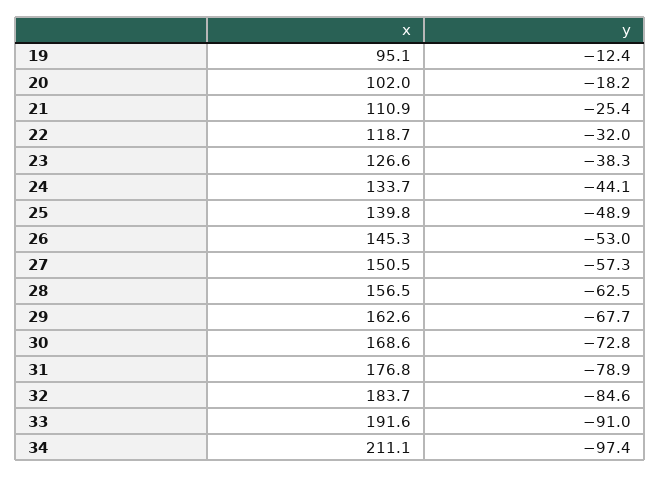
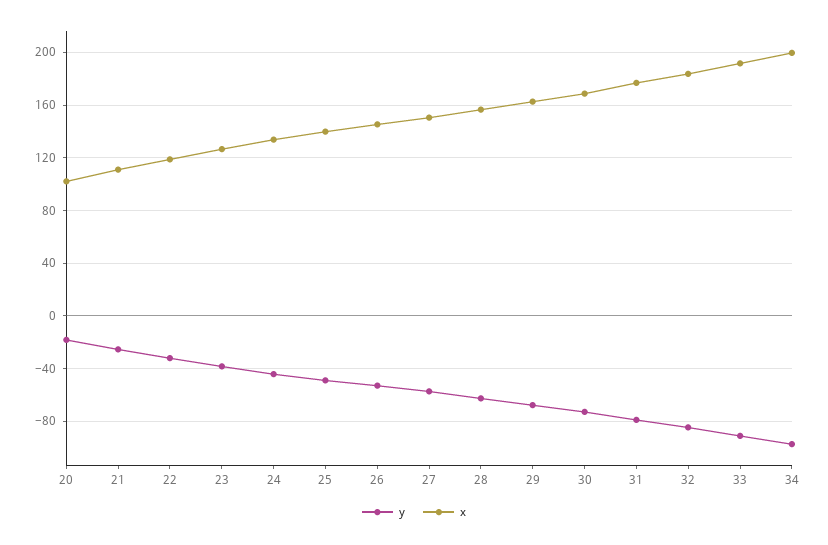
x, 19: 95.1 -> none
y, 19: -12.4 -> none
x, 34: 211.1 -> 200

